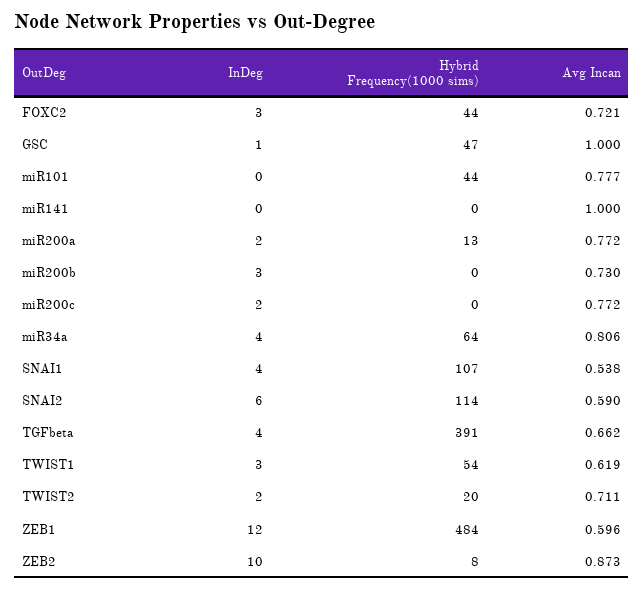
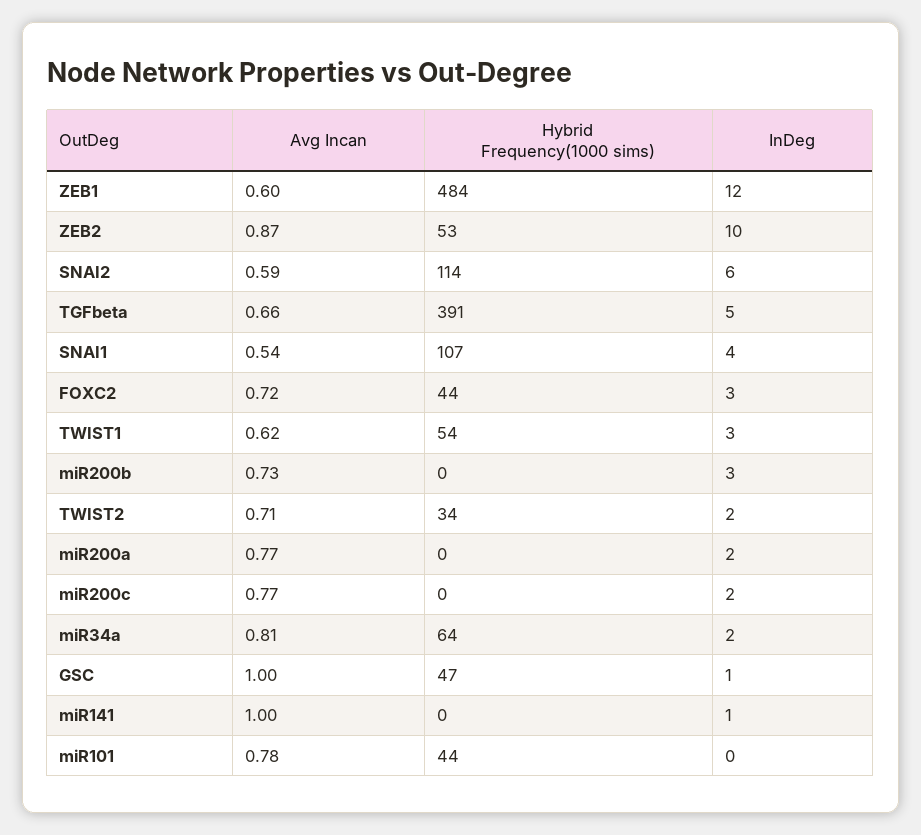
InDeg, miR141: 0 -> 1
Hybrid Frequency(1000 sims), miR200a: 13 -> 0
InDeg, miR34a: 4 -> 2
InDeg, TGFbeta: 4 -> 5
Hybrid Frequency(1000 sims), TWIST2: 20 -> 34
Hybrid Frequency(1000 sims), ZEB2: 8 -> 53

